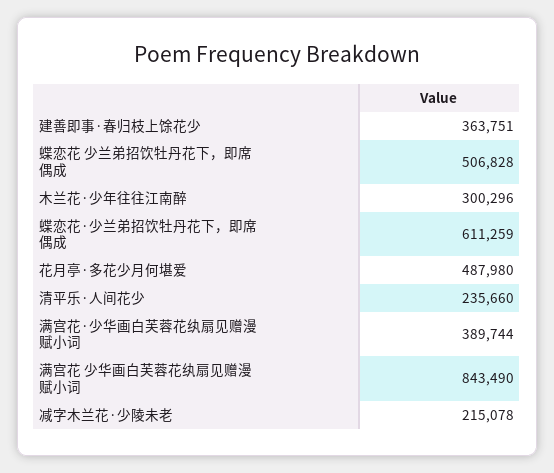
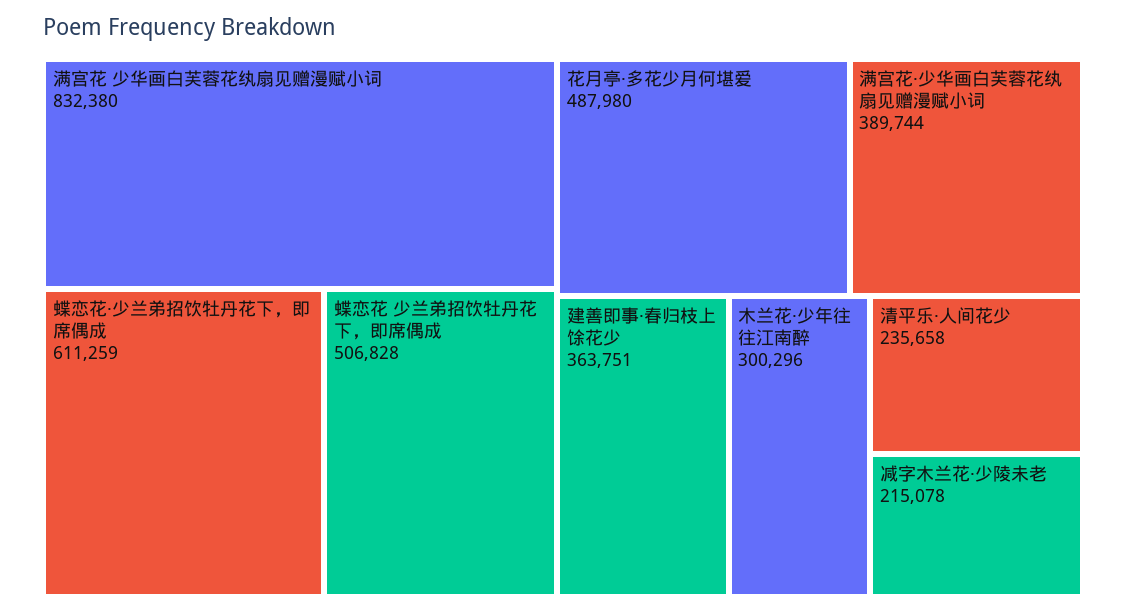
清平乐·人间花少: 235660 -> 235658
满宫花 少华画白芙蓉花纨扇见赠漫赋小词: 843490 -> 832380

